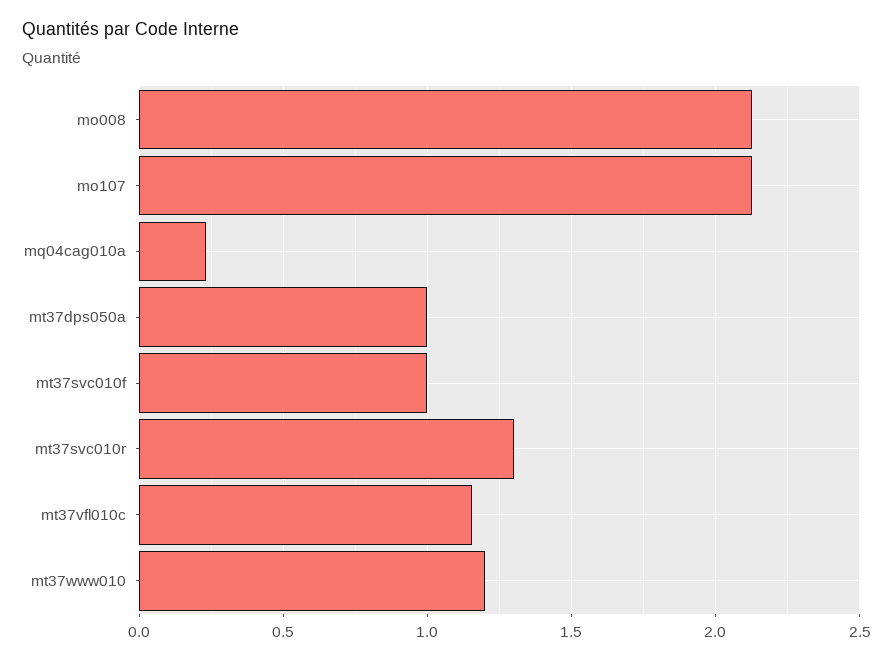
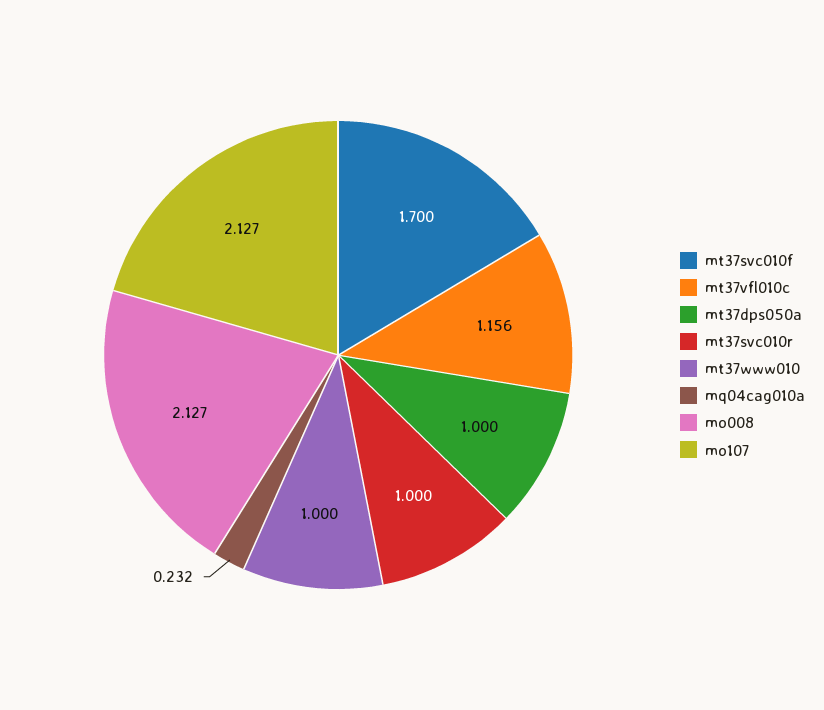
mt37svc010f: 1 -> 1.7
mt37svc010r: 1.3 -> 1
mt37www010: 1.2 -> 1

